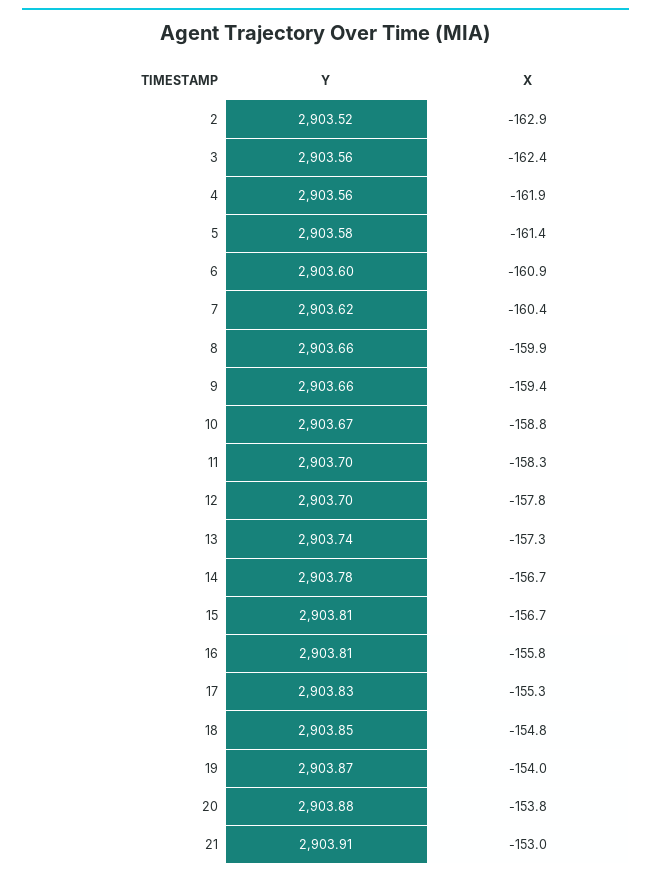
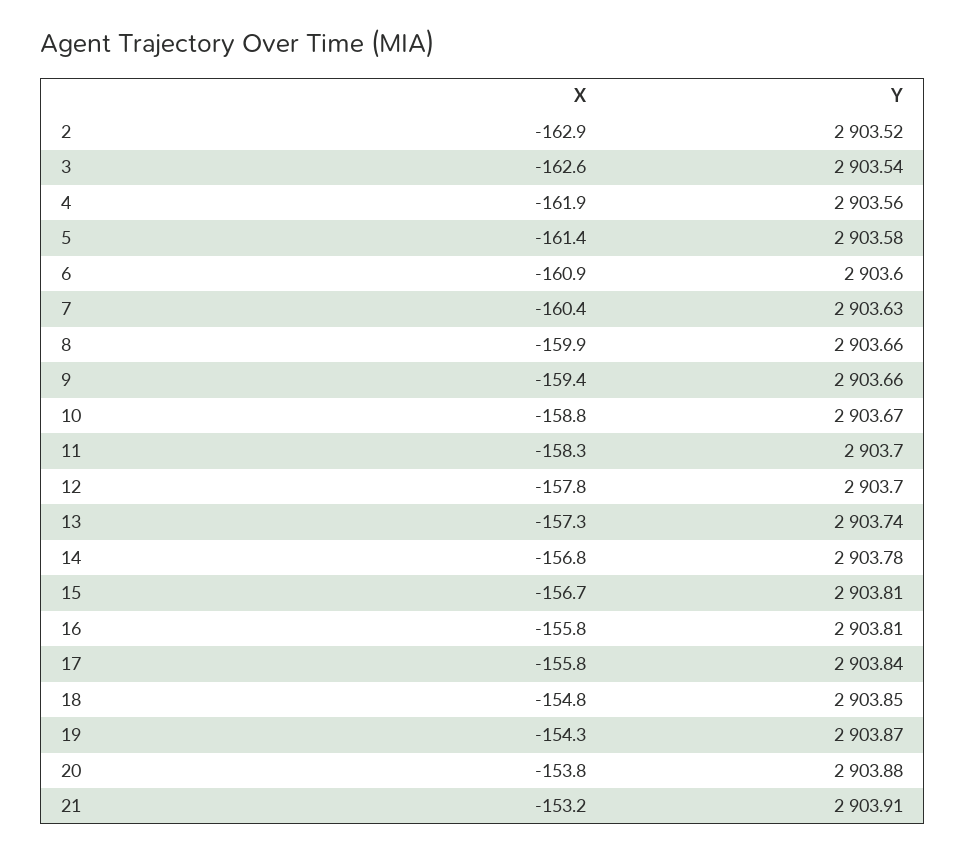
Y, 3: 2903.56 -> 2903.54
X, 3: -162.4 -> -162.6
Y, 7: 2903.62 -> 2903.63
X, 14: -156.7 -> -156.8
Y, 17: 2903.83 -> 2903.84
X, 17: -155.3 -> -155.8
X, 19: -154 -> -154.3
X, 21: -153 -> -153.2

